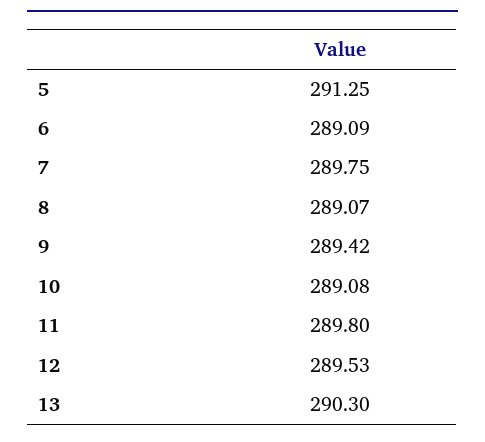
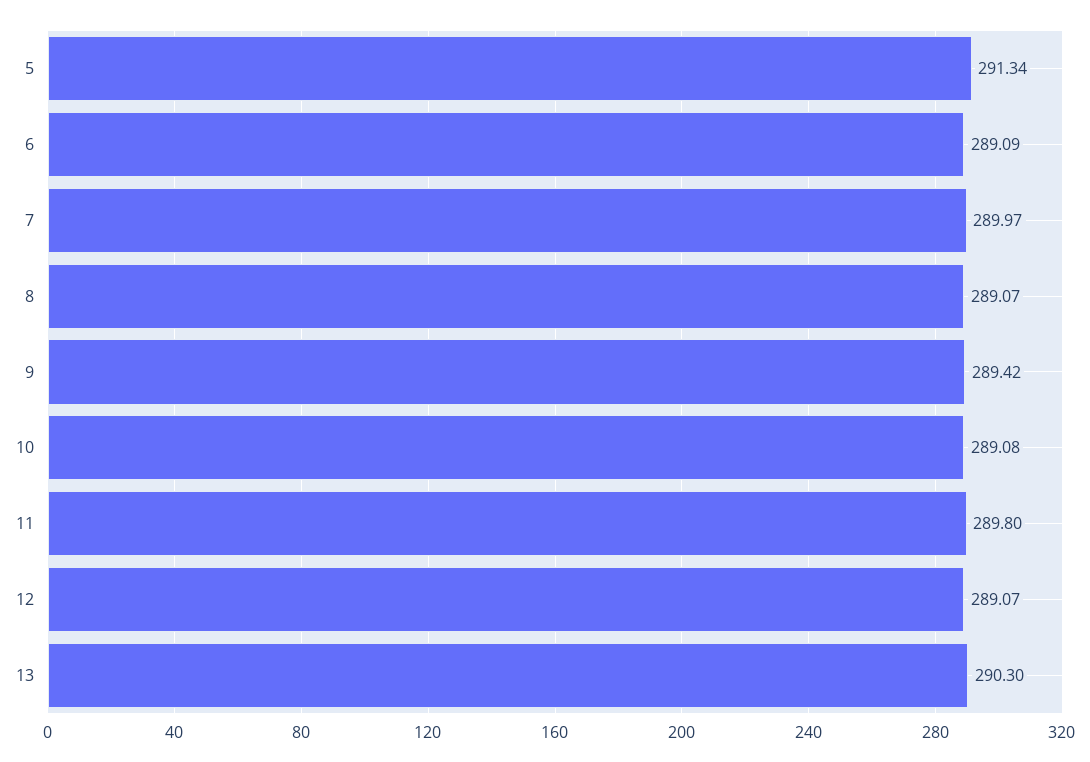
5: 291.25 -> 291.34
7: 289.75 -> 289.97
12: 289.53 -> 289.07

